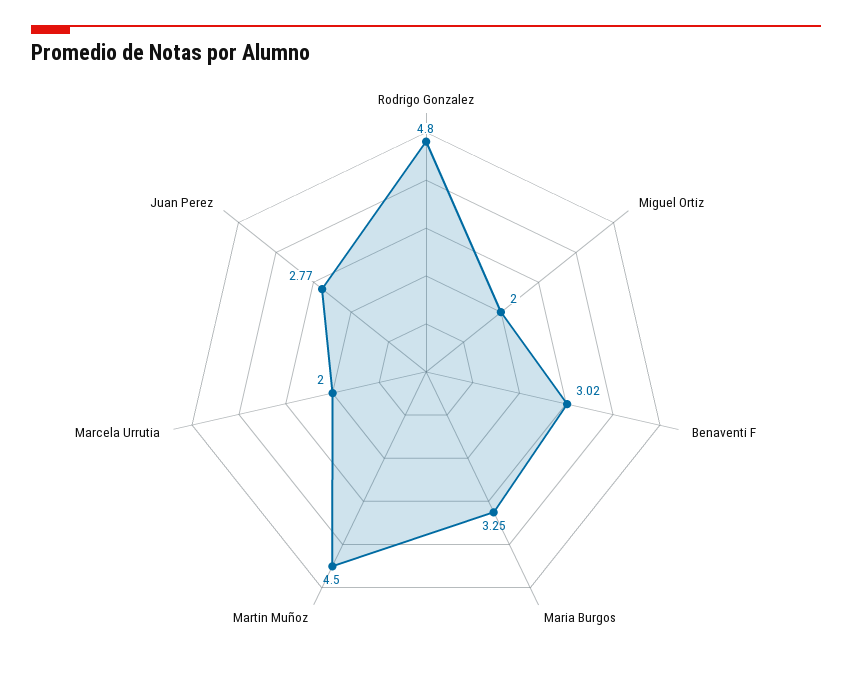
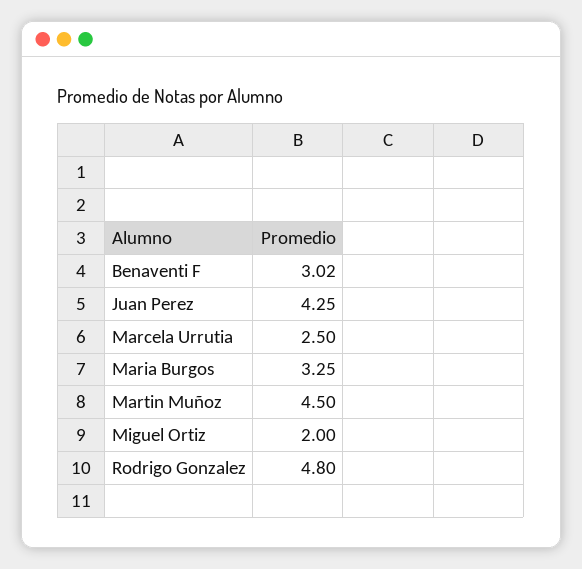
Marcela Urrutia: 2 -> 2.5
Juan Perez: 2.77 -> 4.25

